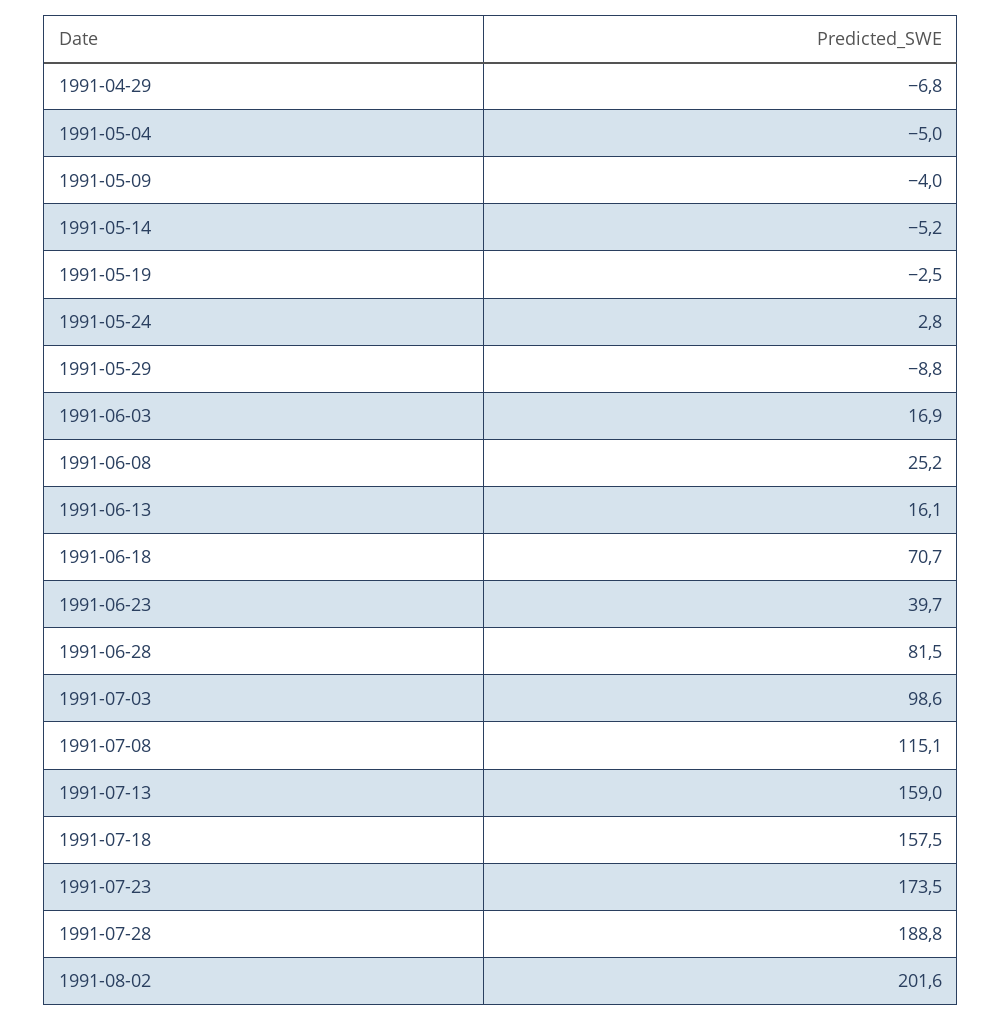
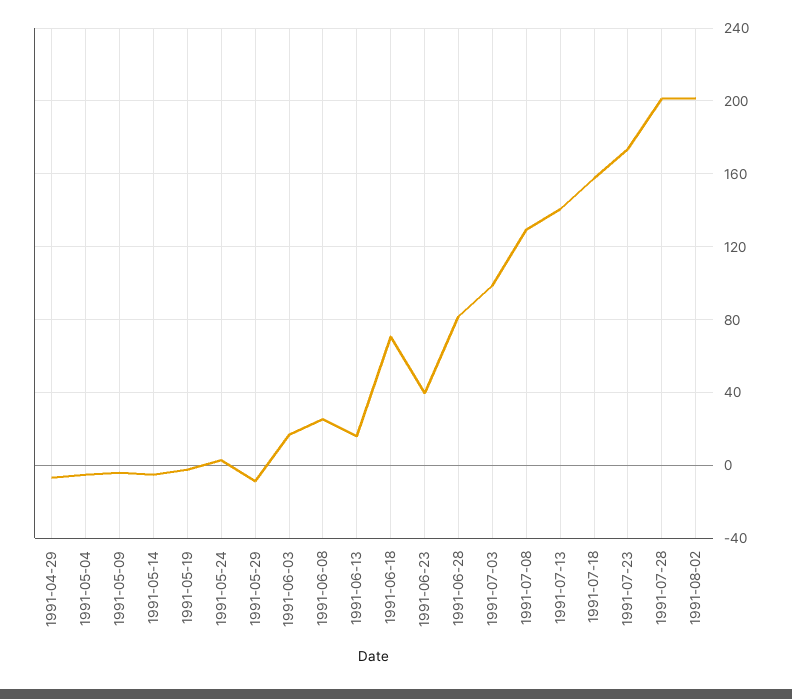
1991-07-08: 115.1 -> 130
1991-07-13: 159 -> 140
1991-07-28: 188.8 -> 200

